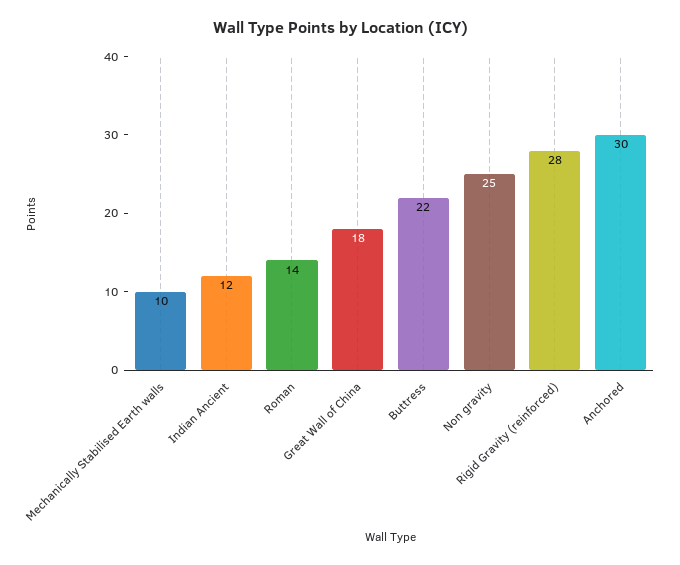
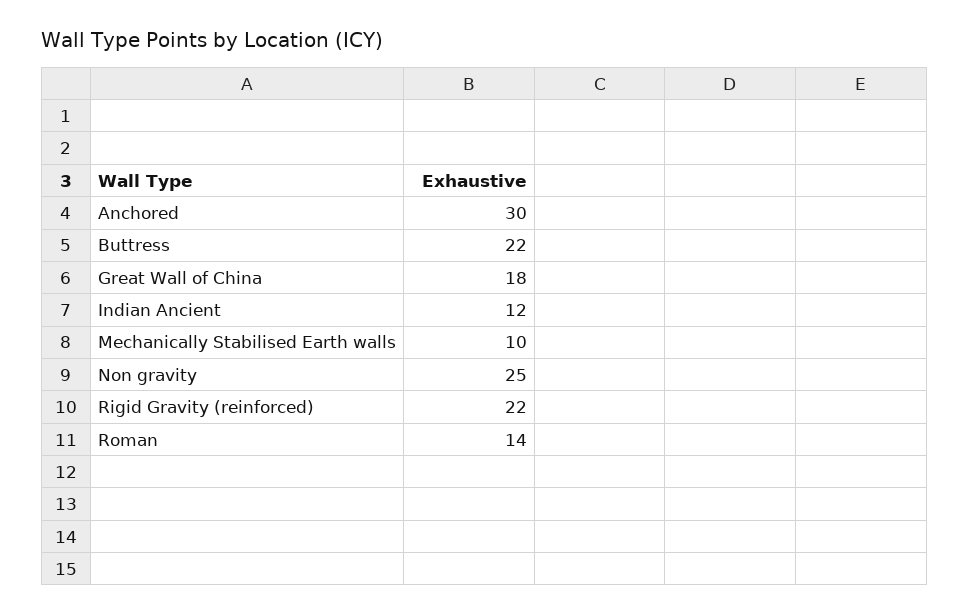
Rigid Gravity (reinforced): 28 -> 22

